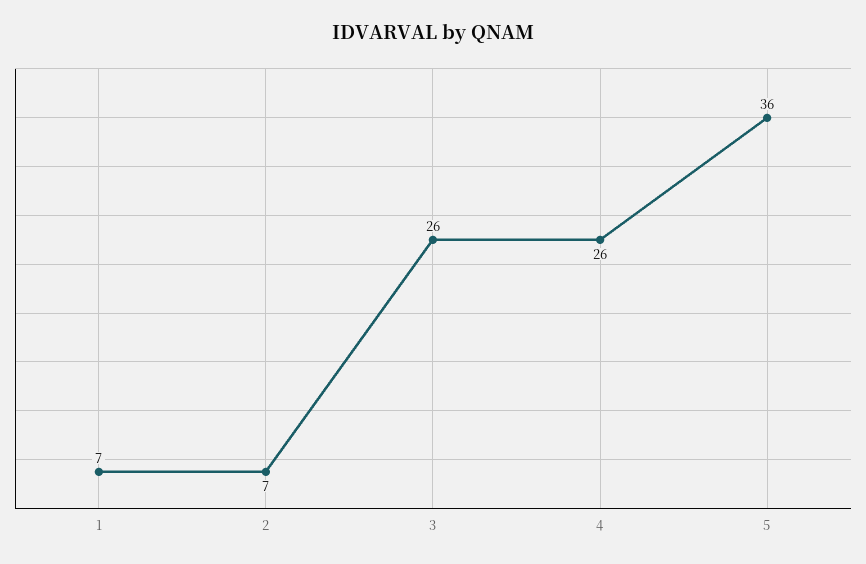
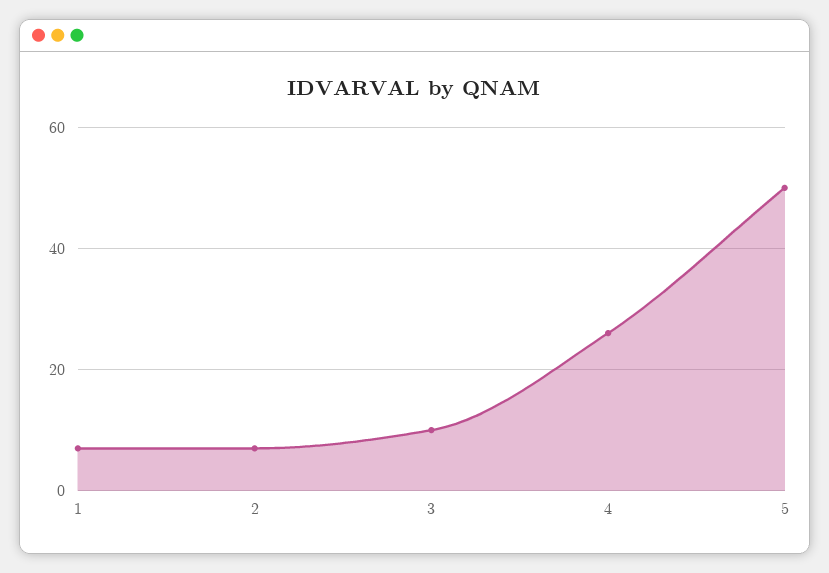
3: 26 -> 10
5: 36 -> 50

